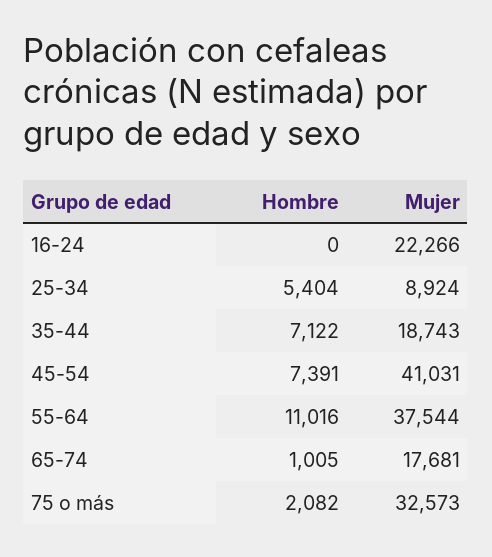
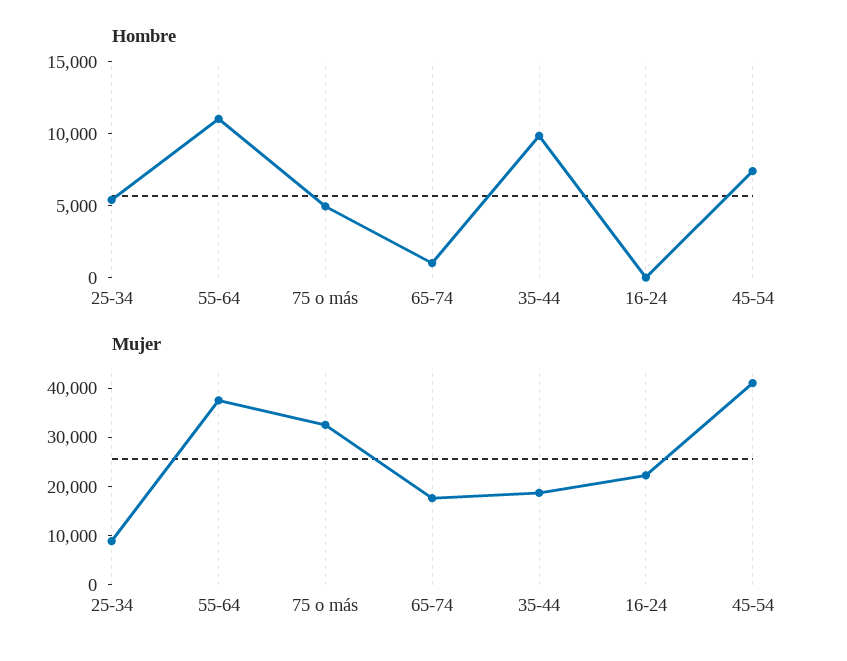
Hombre, 35-44: 7122 -> 10000
Hombre, 75 o más: 2082 -> 5000

